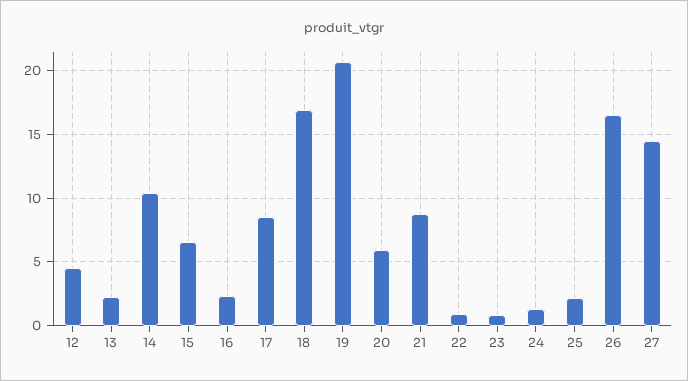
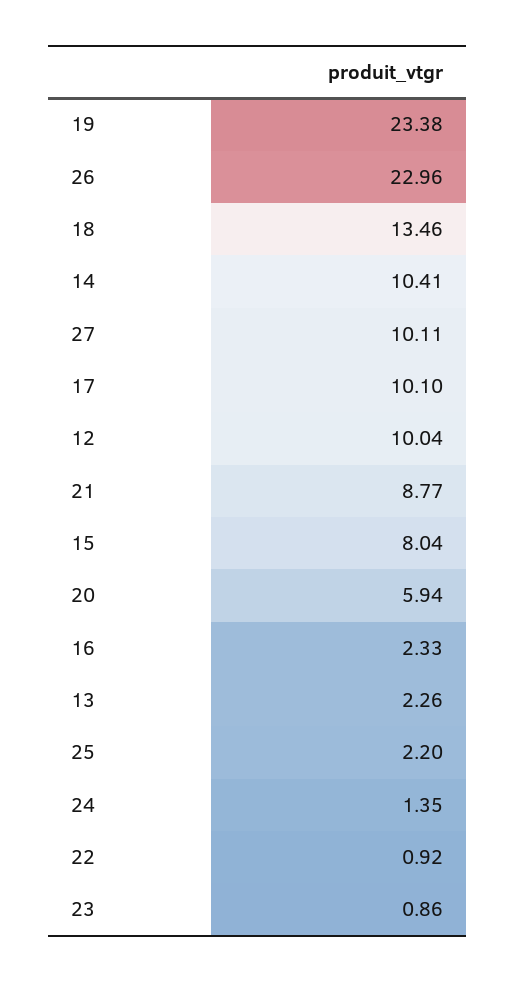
12: 4.5 -> 10.04
15: 6.5 -> 8.04
17: 8.5 -> 10.1
18: 17 -> 13.46
19: 20.5 -> 23.38
26: 16.5 -> 22.96
27: 14.5 -> 10.11

